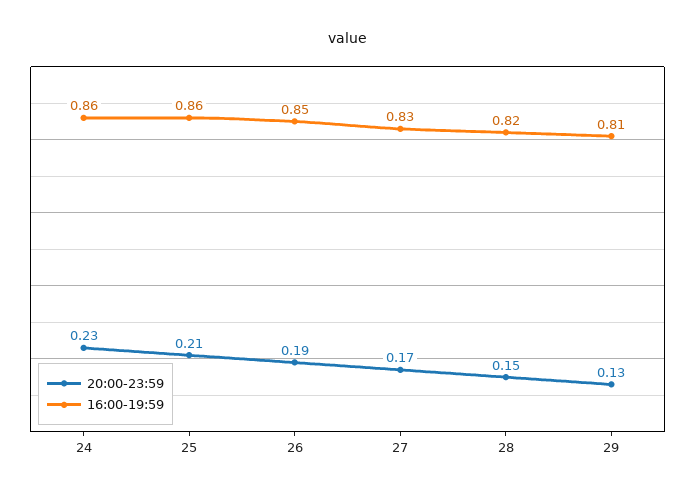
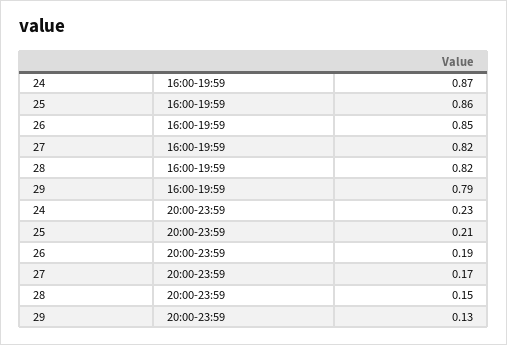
16:00-19:59, 24: 0.86 -> 0.87
16:00-19:59, 27: 0.83 -> 0.82
16:00-19:59, 29: 0.81 -> 0.79

